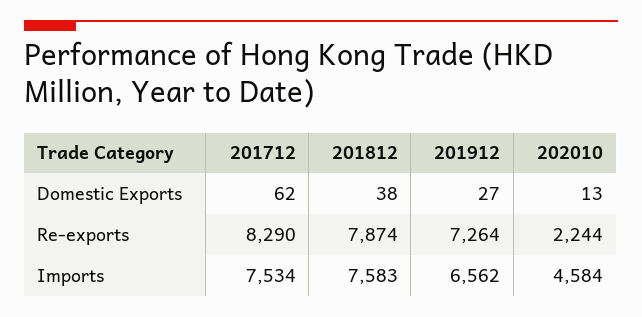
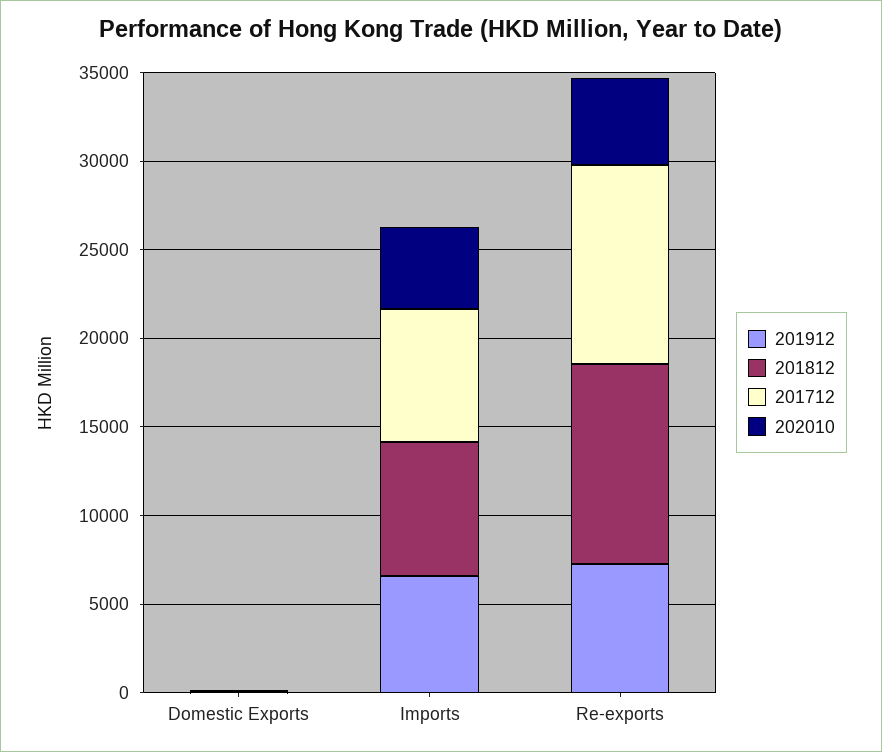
201712, Re-exports: 8290 -> 11000
201812, Re-exports: 7874 -> 11000
202010, Re-exports: 2244 -> 5000

